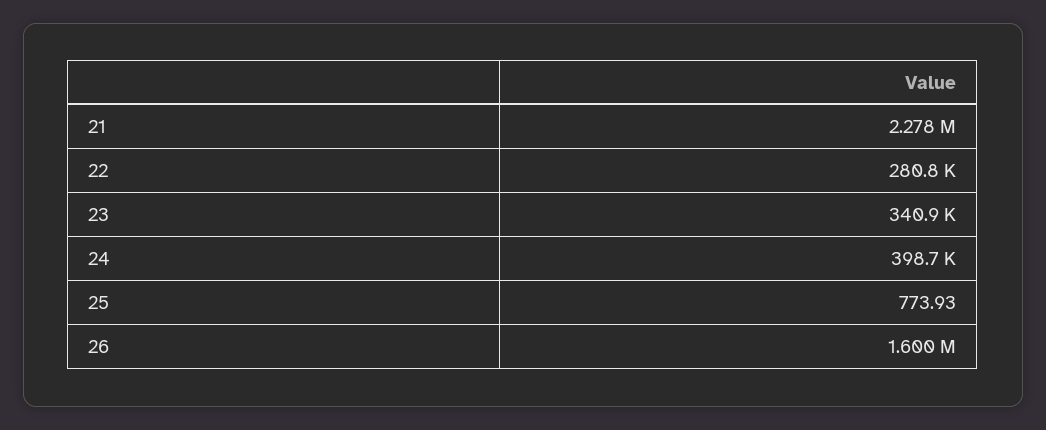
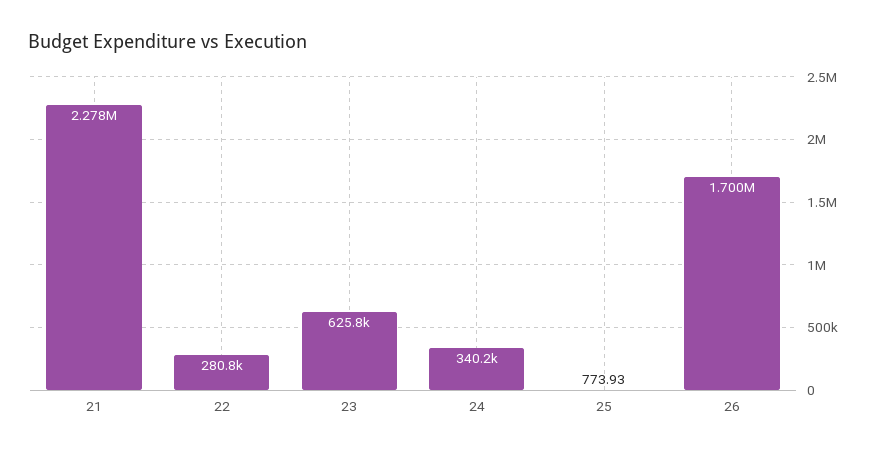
23: 340900 -> 625800
24: 398700 -> 340200
26: 1600000 -> 1700000

